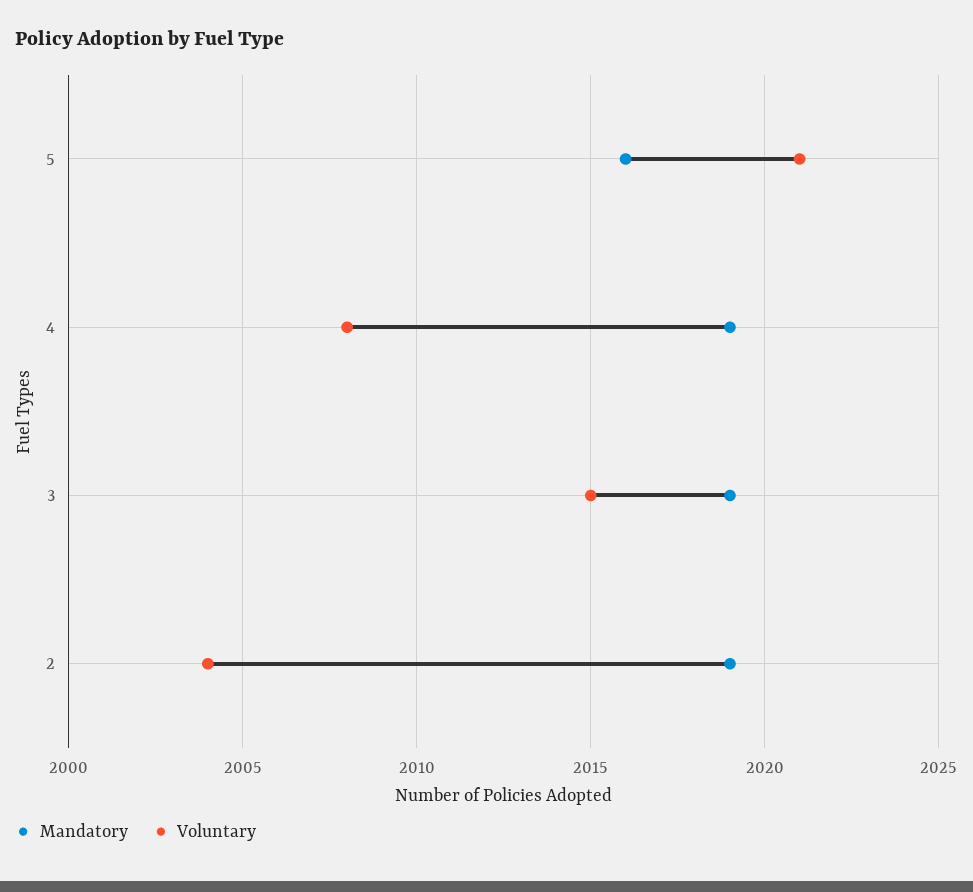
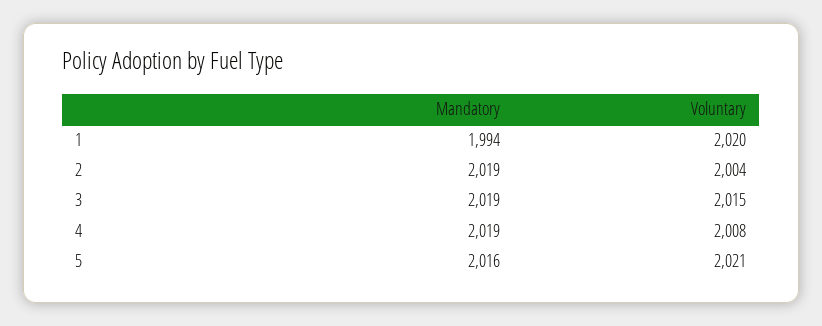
Mandatory, 1: none -> 1994
Voluntary, 1: none -> 2020

